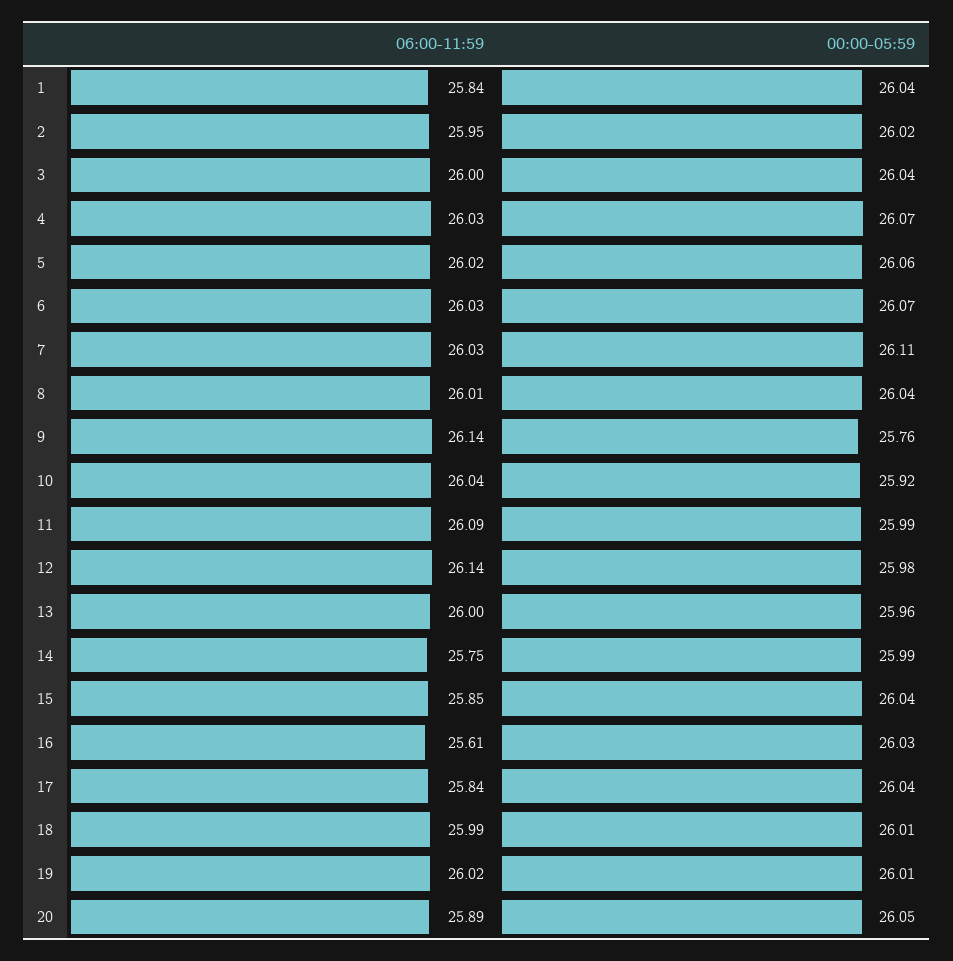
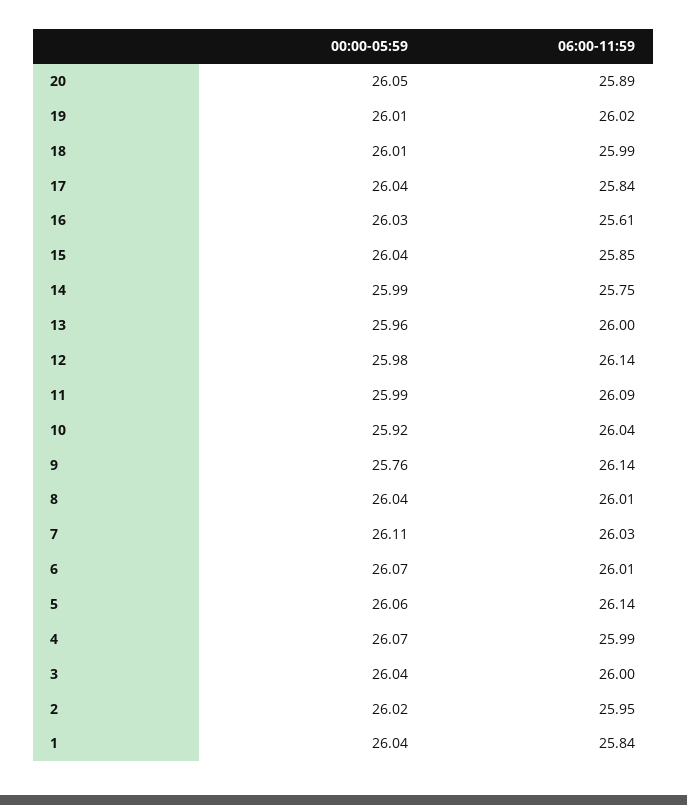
06:00-11:59, 4: 26.03 -> 25.99
06:00-11:59, 5: 26.02 -> 26.14
06:00-11:59, 6: 26.03 -> 26.01

